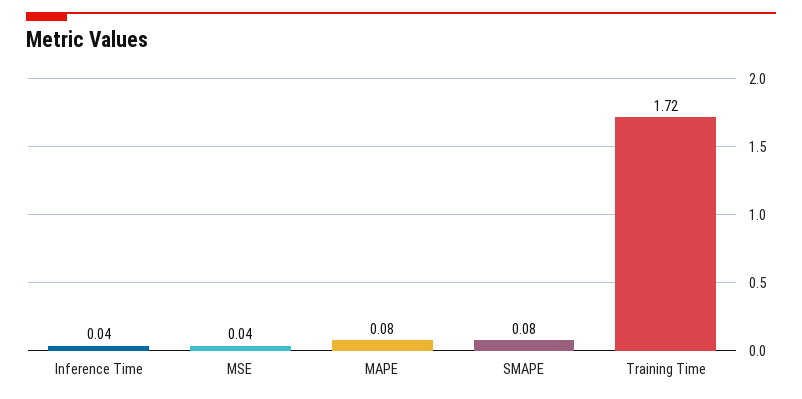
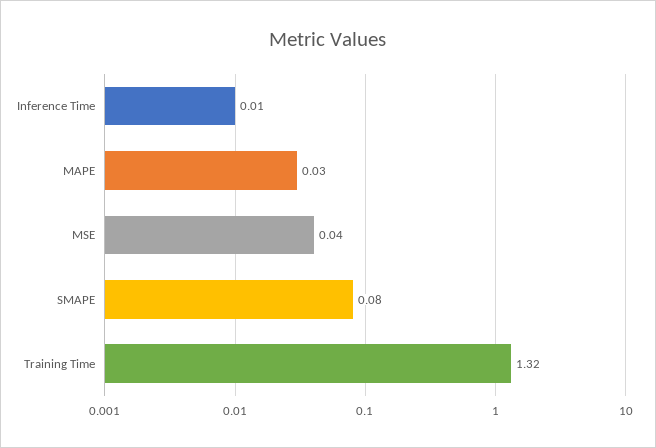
Inference Time: 0.04 -> 0.01
MAPE: 0.08 -> 0.03
Training Time: 1.72 -> 1.32

